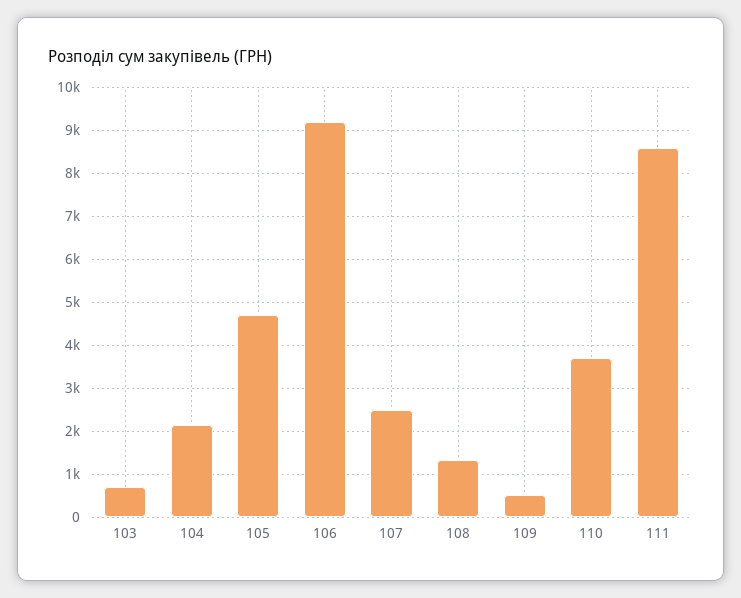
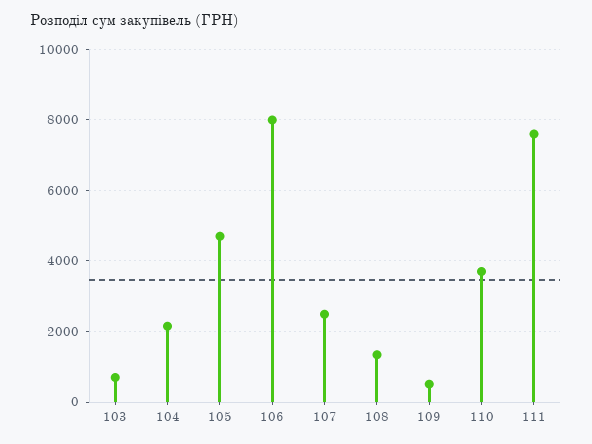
106: 9200 -> 8000
111: 8600 -> 7600

